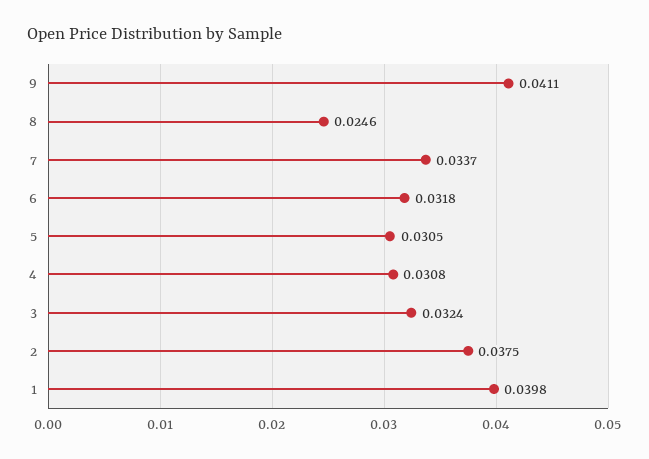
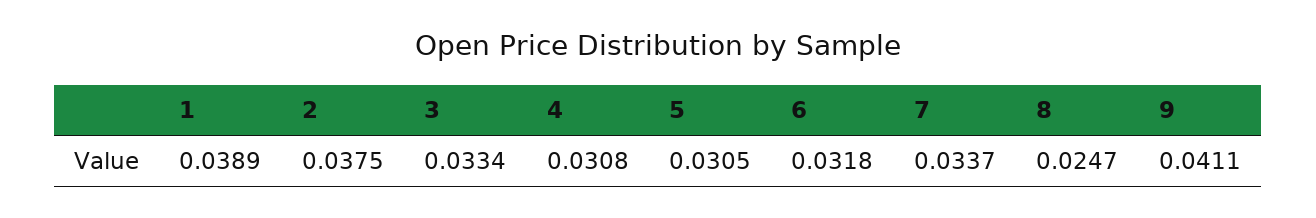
8: 0.0246 -> 0.0247
3: 0.0324 -> 0.0334
1: 0.0398 -> 0.0389

